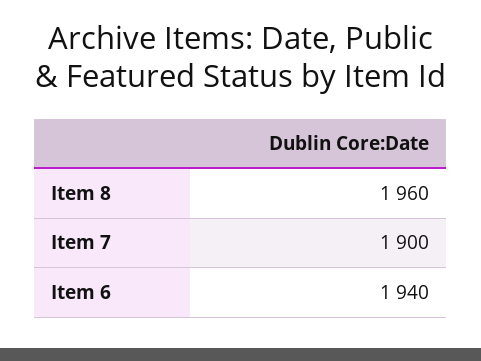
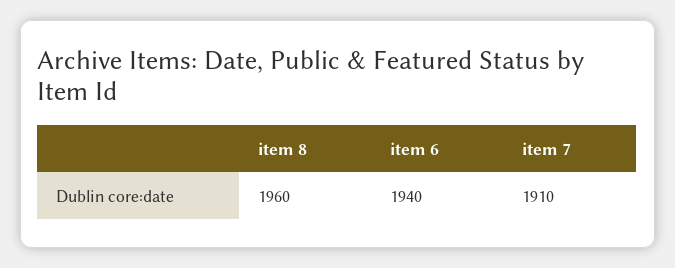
Item 7: 1900 -> 1910

